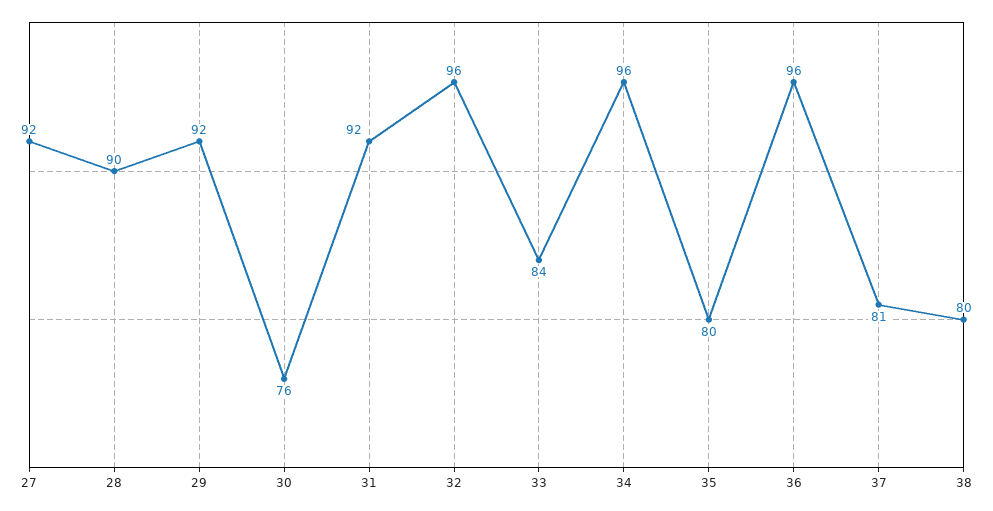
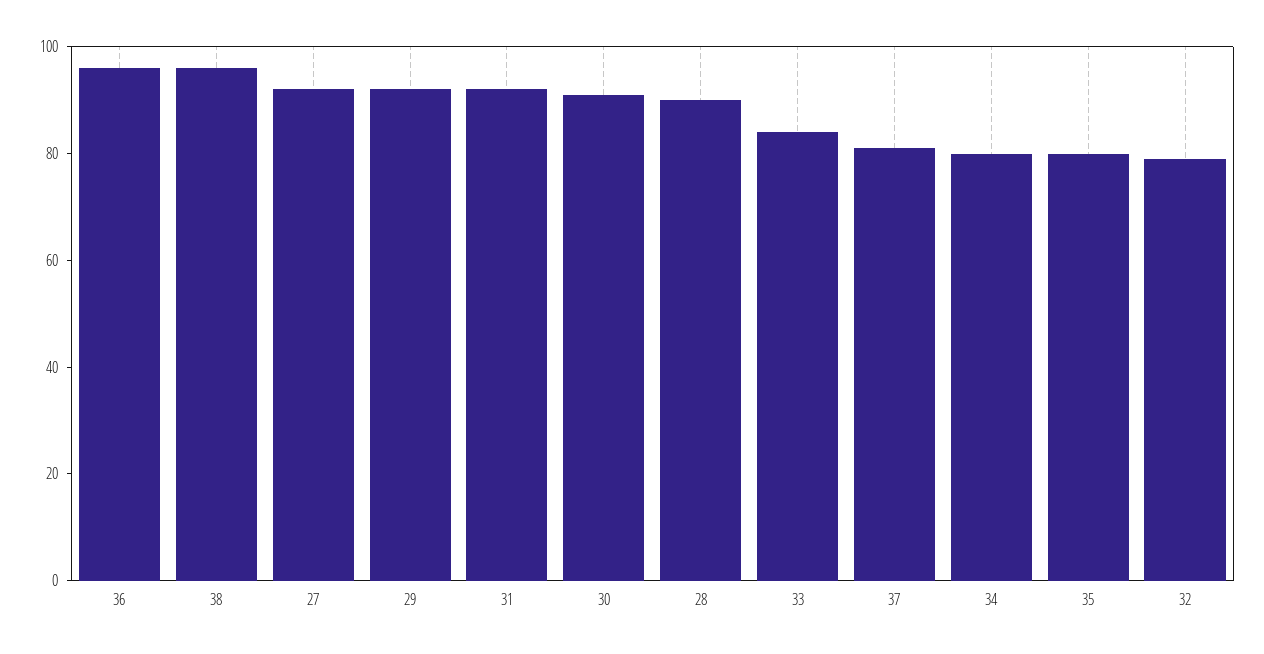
30: 76 -> 90
32: 96 -> 80
34: 96 -> 80
38: 80 -> 95

